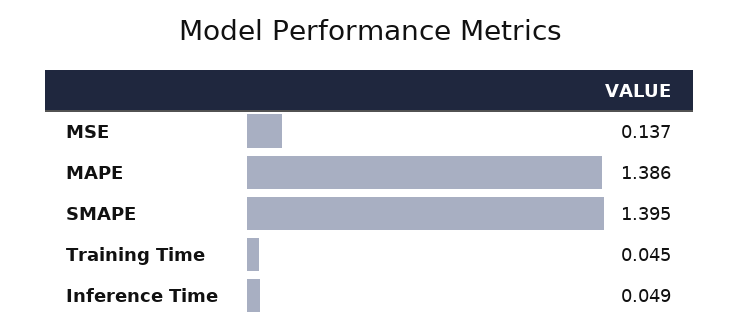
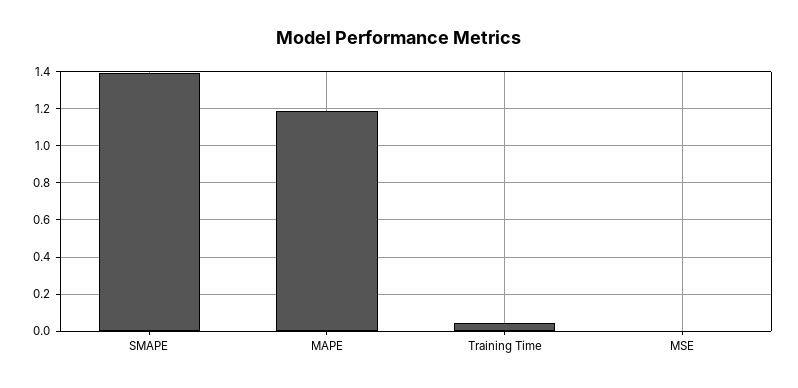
MSE: 0.137 -> 0
MAPE: 1.386 -> 1.2
Inference Time: 0.049 -> none

